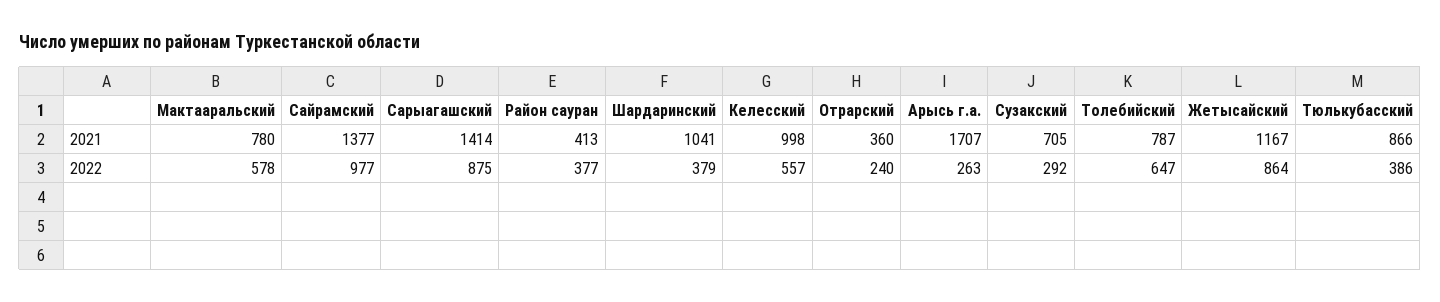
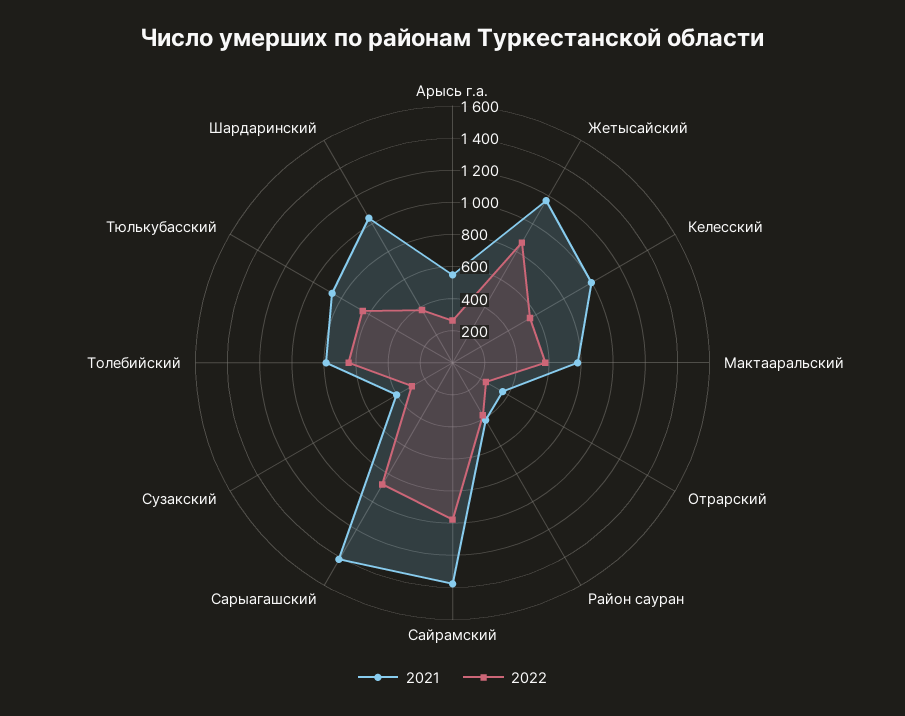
2021, Арысь г.а.: 1707 -> 550
2021, Сузакский: 705 -> 400
2022, Тюлькубасский: 386 -> 650

